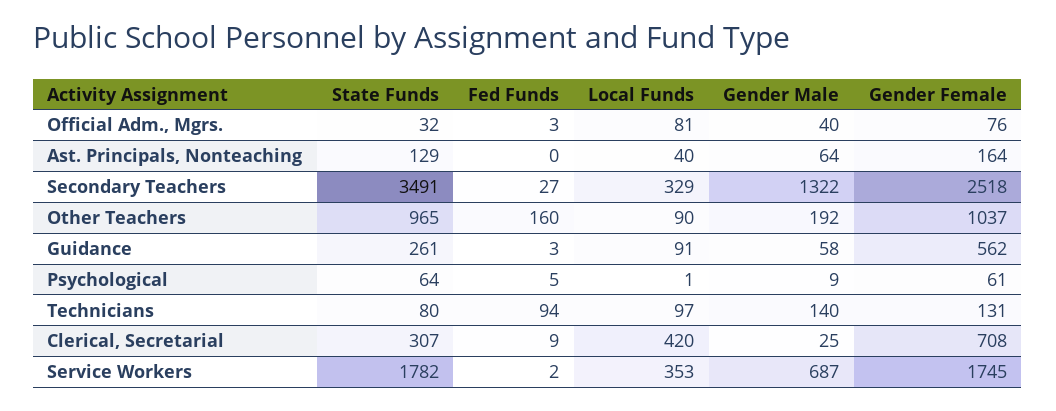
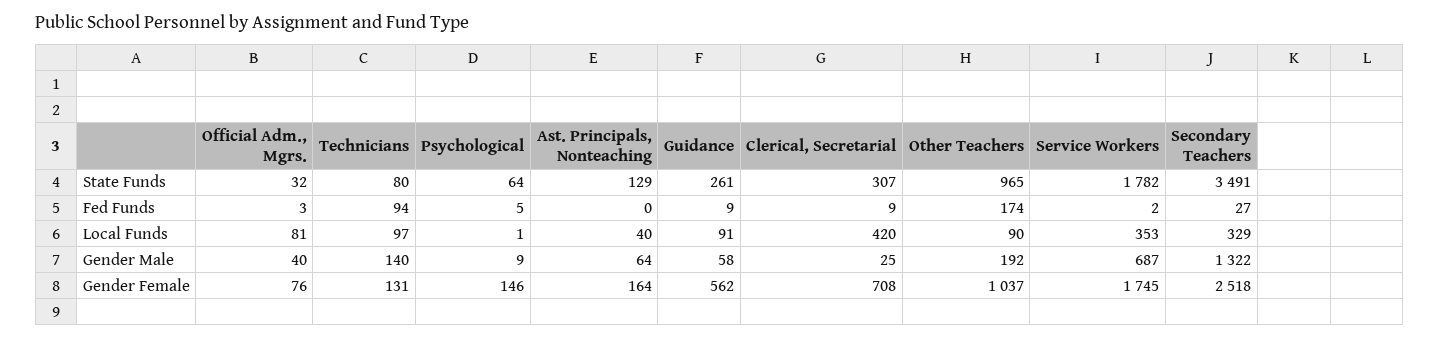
Fed Funds, Other Teachers: 160 -> 174
Fed Funds, Guidance: 3 -> 9
Gender Female, Psychological: 61 -> 146

